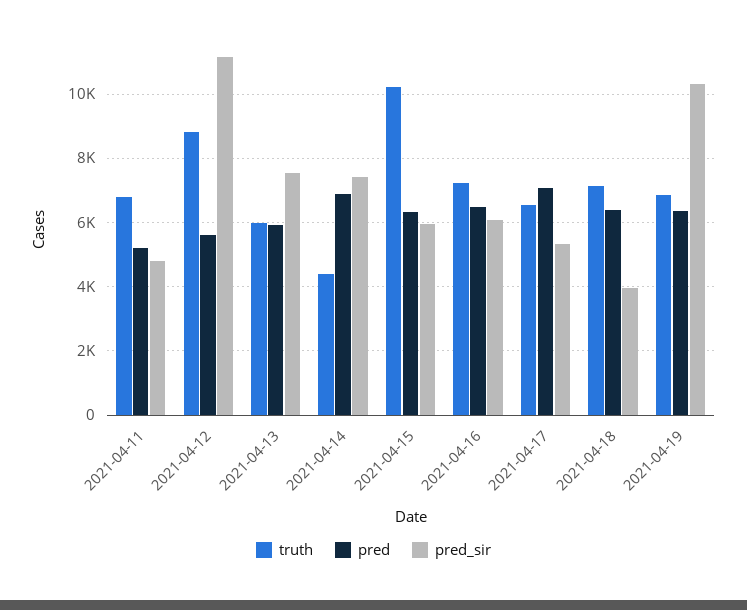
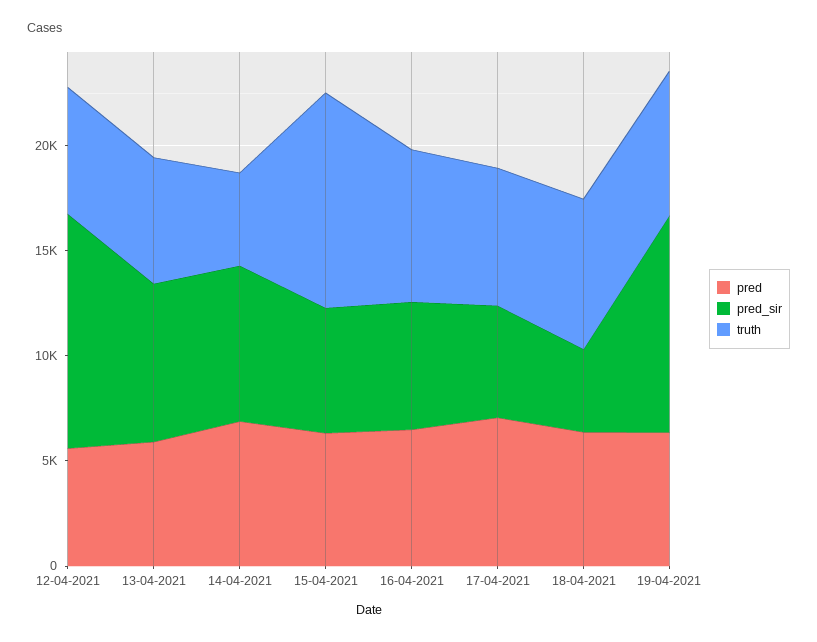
truth, 2021-04-11: 6800 -> none
pred, 2021-04-11: 5200 -> none
pred_sir, 2021-04-11: 4800 -> none
truth, 2021-04-12: 8800 -> 6000

